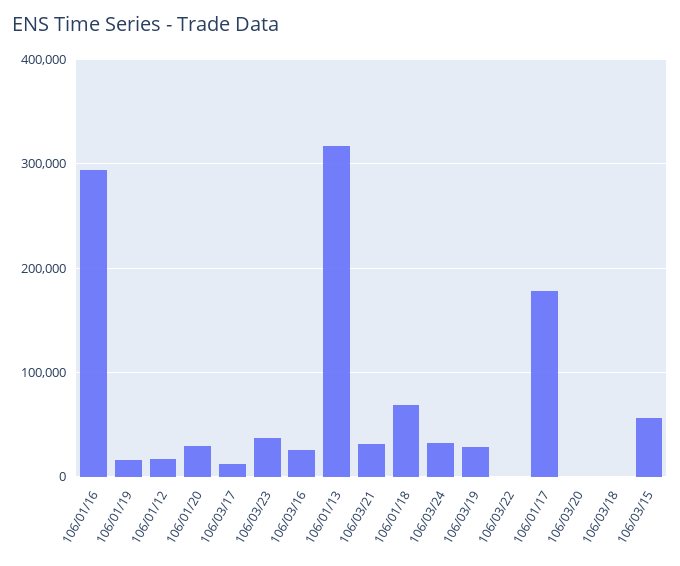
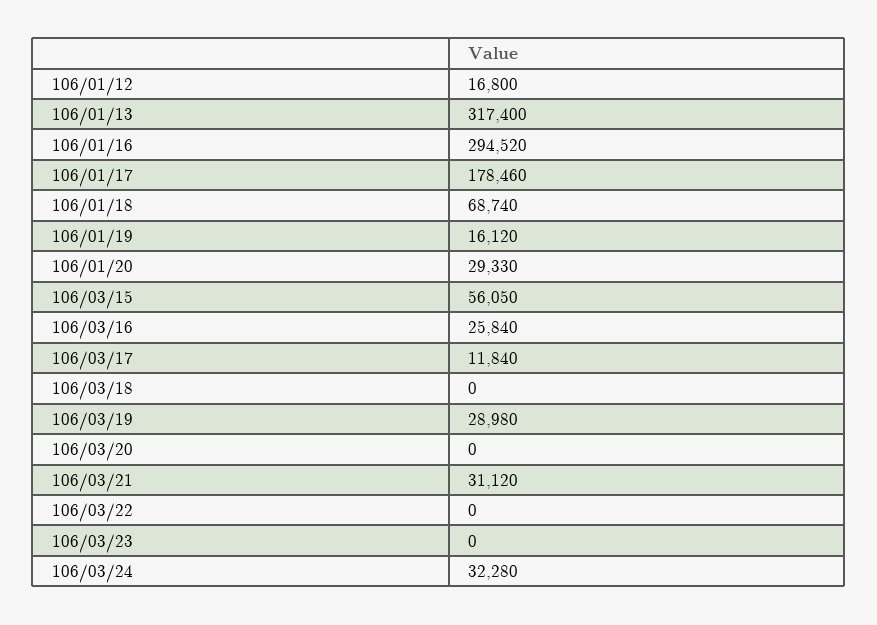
106/03/23: 40000 -> 0

